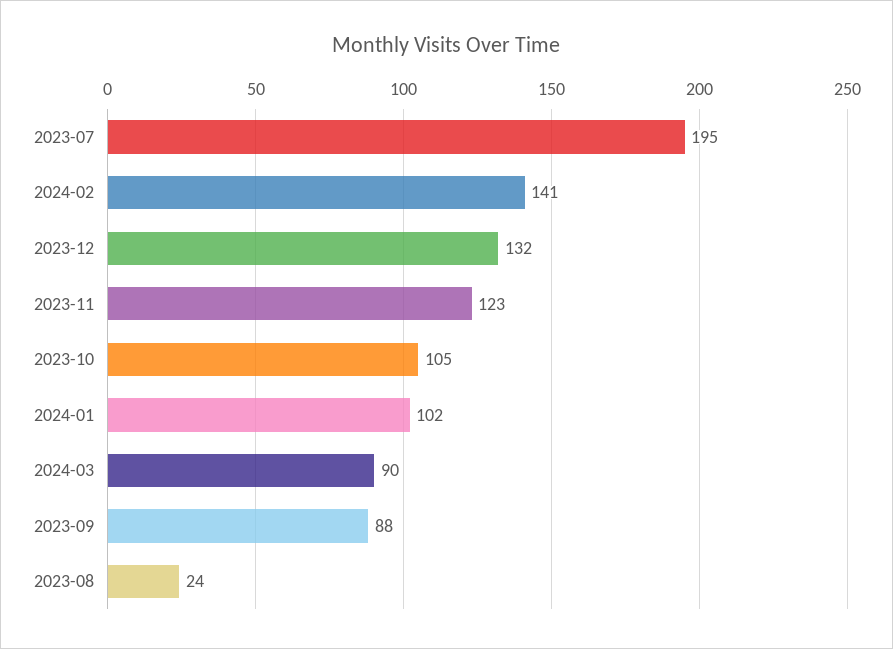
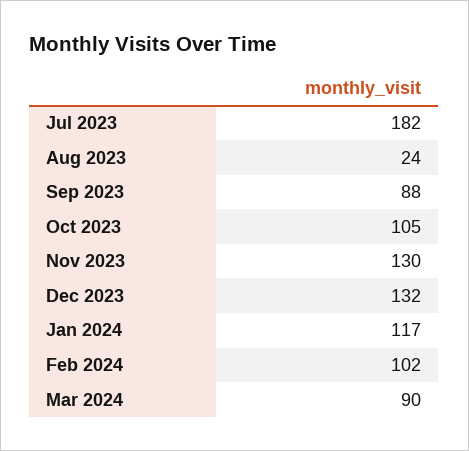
2023-07: 195 -> 182
2024-02: 141 -> 102
2023-11: 123 -> 130
2024-01: 102 -> 117

